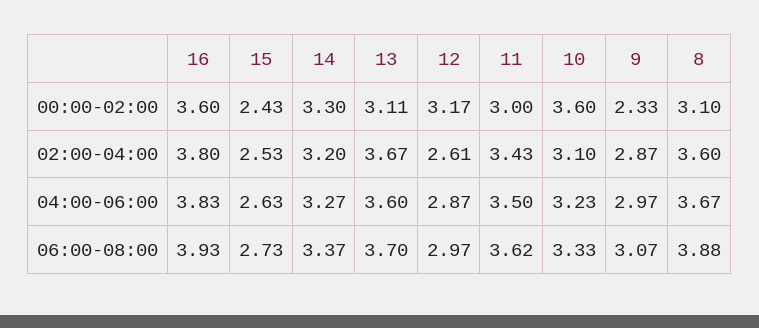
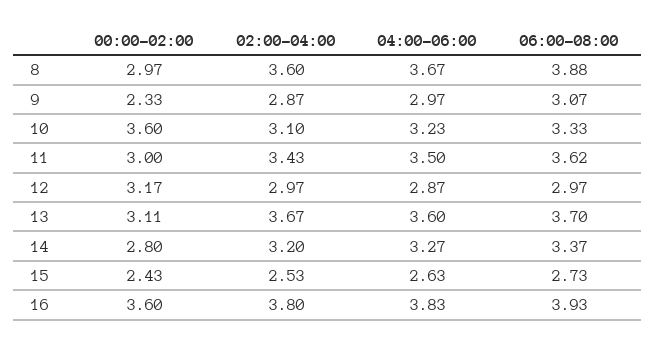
14, 00:00-02:00: 3.3 -> 2.8
8, 00:00-02:00: 3.1 -> 2.97
12, 02:00-04:00: 2.61 -> 2.97

